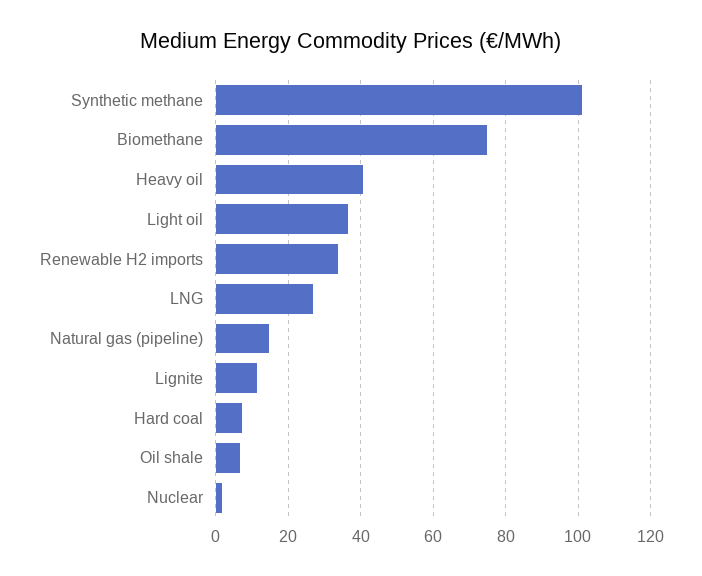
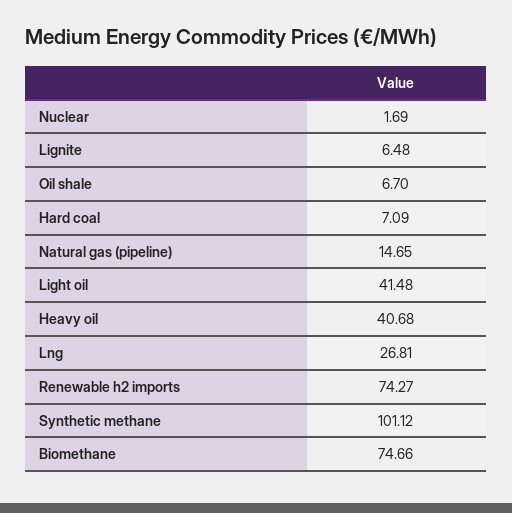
Light oil: 36 -> 41.48
Renewable H2 imports: 34 -> 74.27
Lignite: 12 -> 6.48

